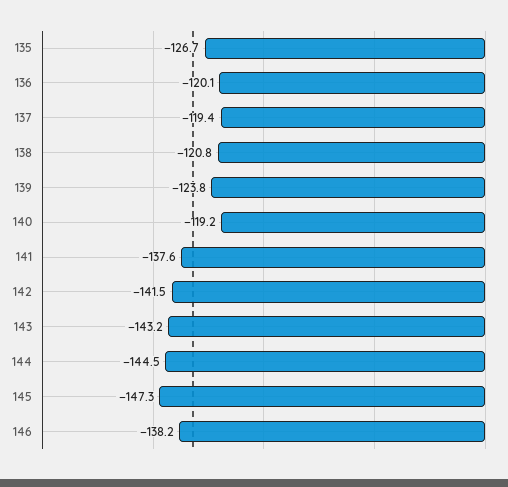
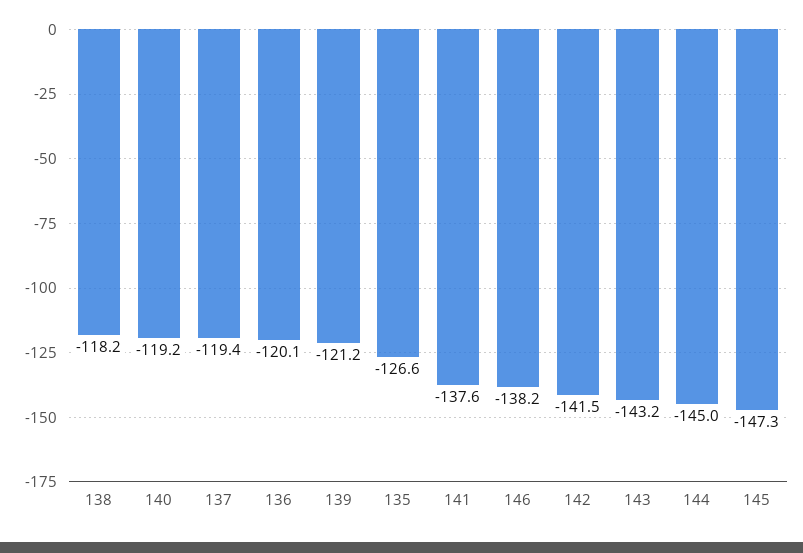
135: -126.7 -> -126.6
138: -120.8 -> -118.2
139: -123.8 -> -121.2
144: -144.5 -> -145

